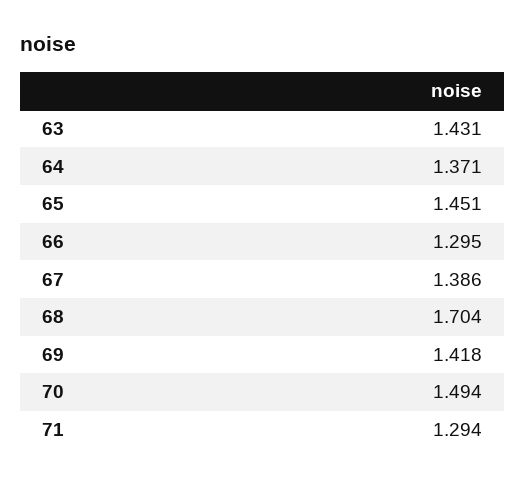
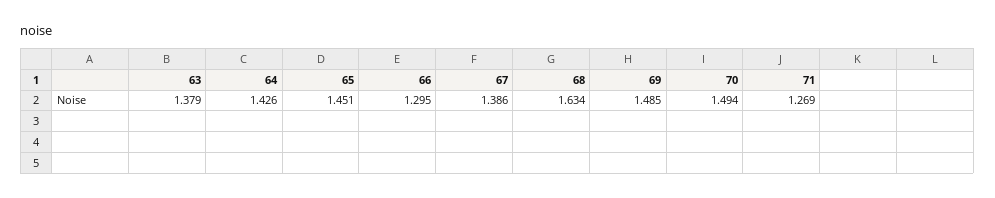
63: 1.431 -> 1.379
64: 1.371 -> 1.426
68: 1.704 -> 1.634
69: 1.418 -> 1.485
71: 1.294 -> 1.269

